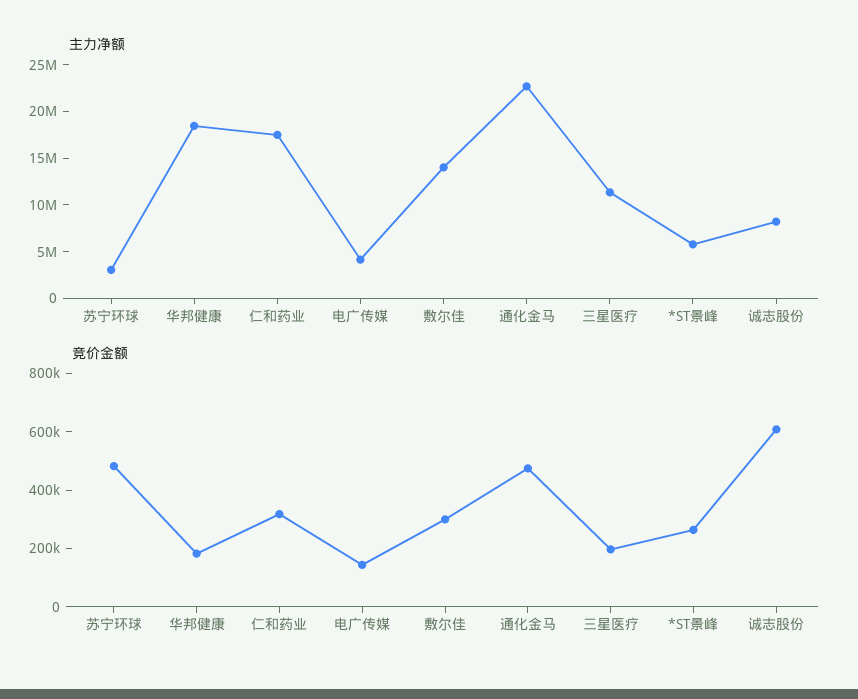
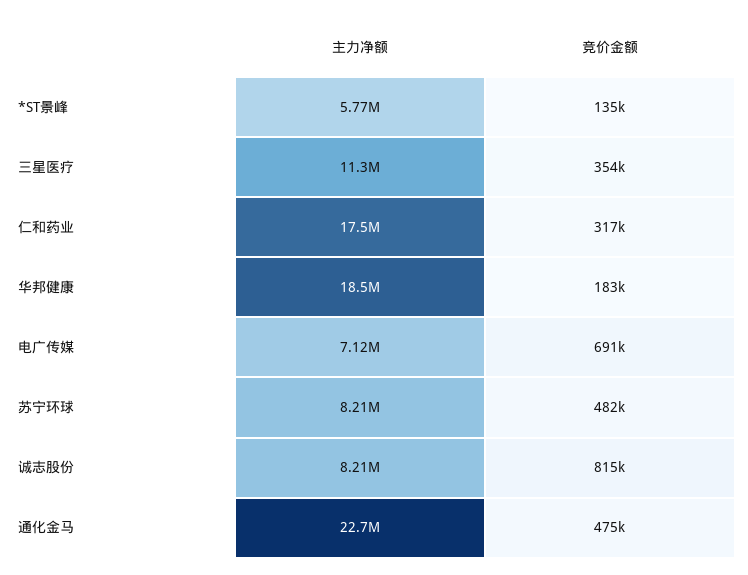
主力净额, 苏宁环球: 3000000 -> 8210000
主力净额, 电广传媒: 4000000 -> 7120000
主力净额, 敷尔佳: 14000000 -> none
竞价金额, 电广传媒: 150000 -> 691000
竞价金额, 敷尔佳: 300000 -> none
竞价金额, 三星医疗: 200000 -> 354000
竞价金额, *ST景峰: 250000 -> 135000
竞价金额, 诚志股份: 600000 -> 815000

